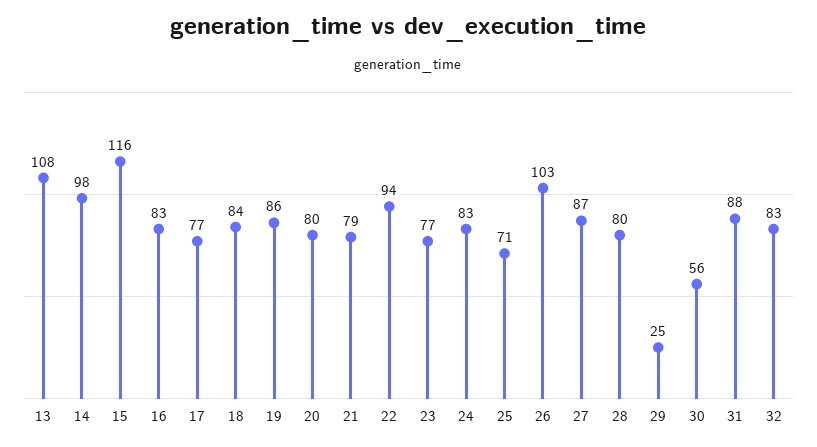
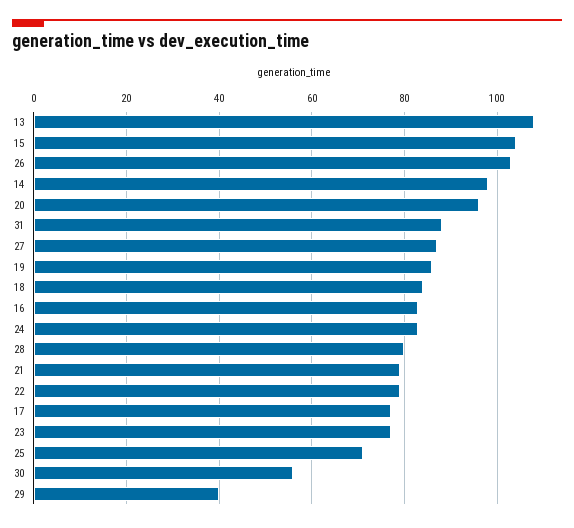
15: 116 -> 105
20: 80 -> 95
22: 94 -> 80
29: 25 -> 40
32: 83 -> none

